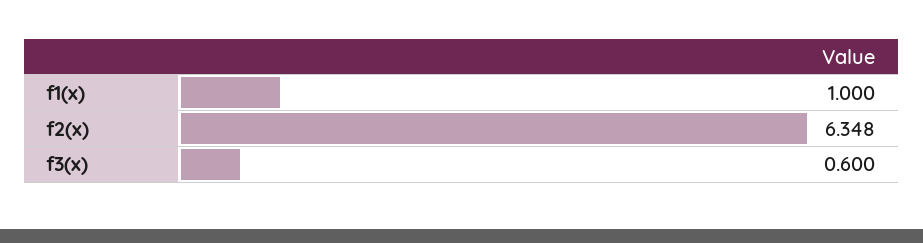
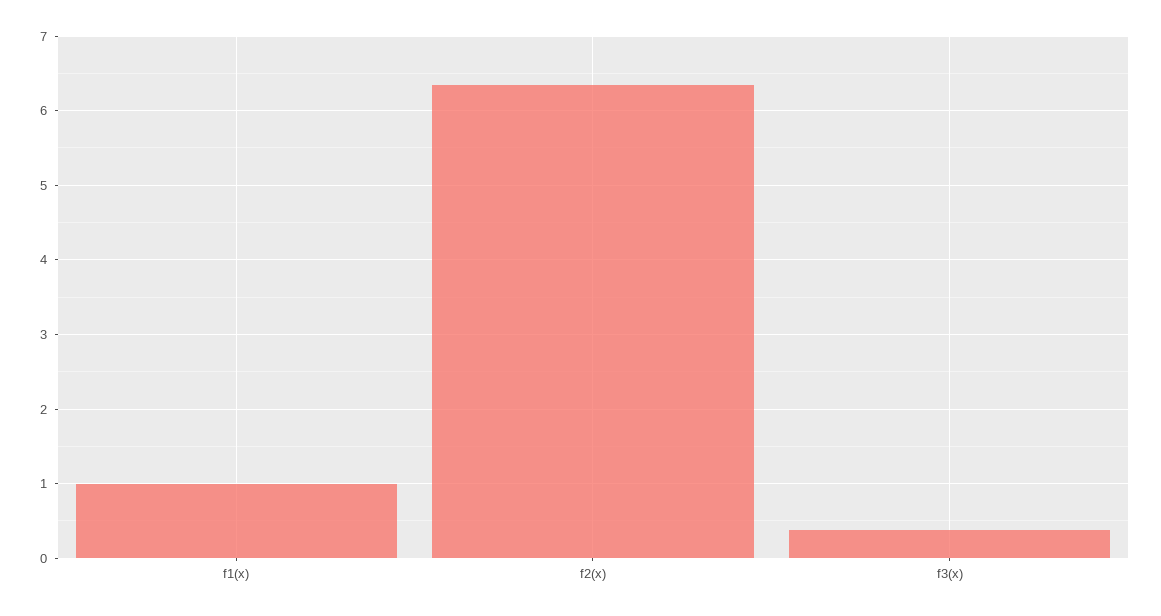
f3(x): 0.6 -> 0.4

